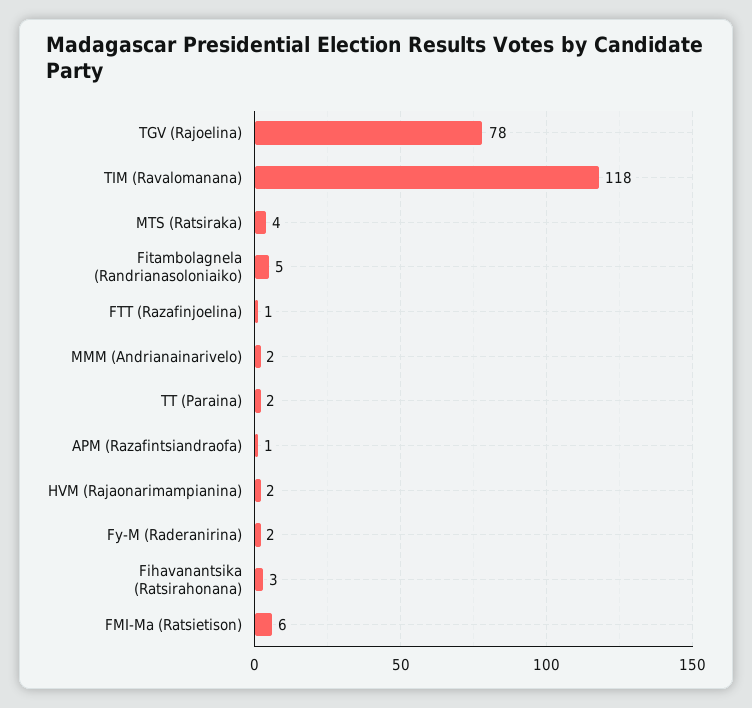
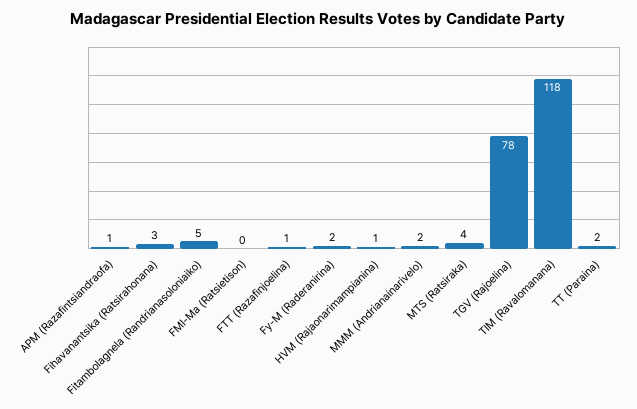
HVM (Rajaonarimampianina): 2 -> 1
FMI-Ma (Ratsietison): 6 -> 0

